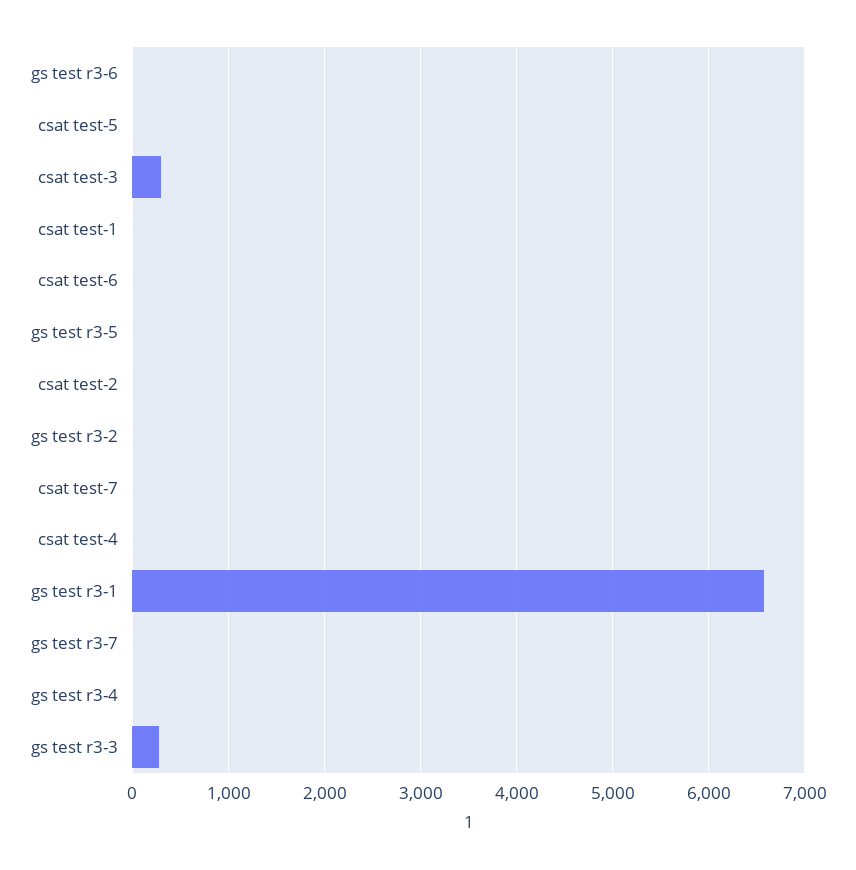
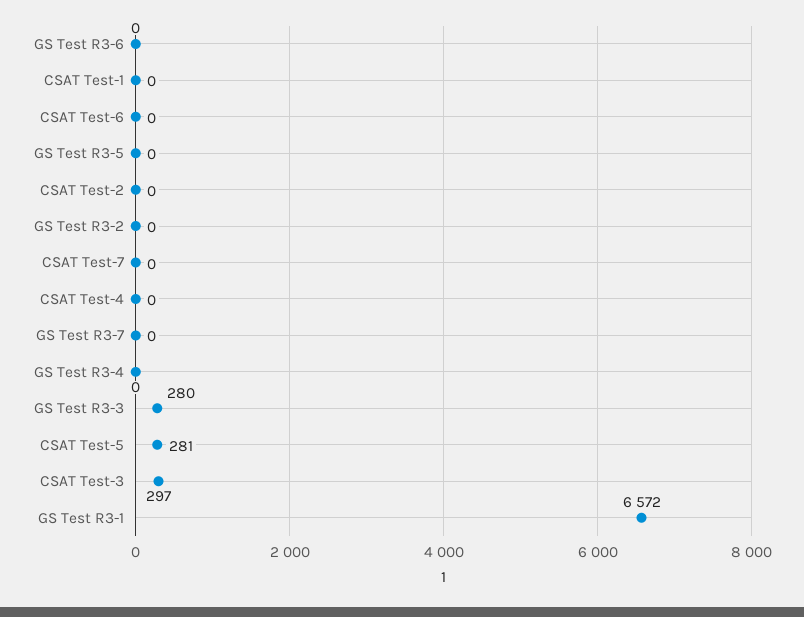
csat test-5: 0 -> 281

